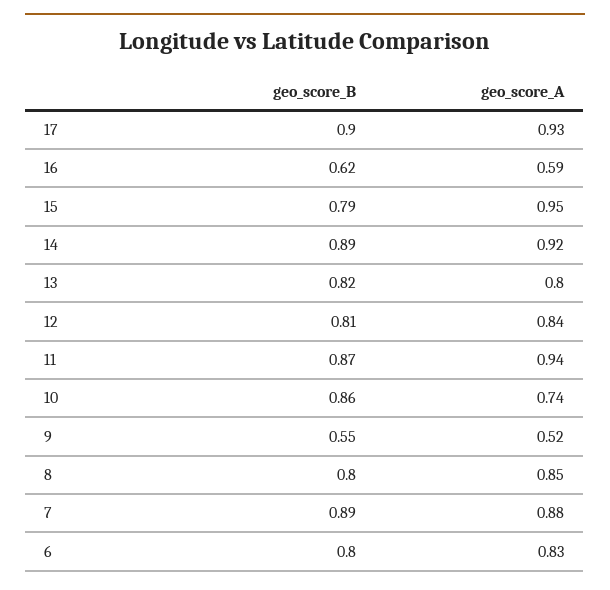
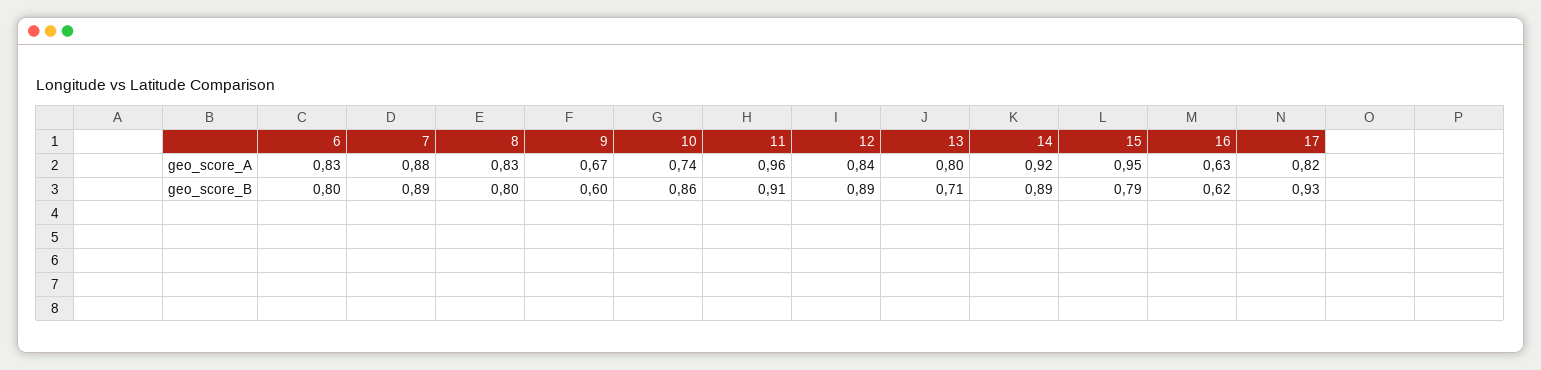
geo_score_B, 17: 0.9 -> 0.93
geo_score_A, 17: 0.93 -> 0.82
geo_score_A, 16: 0.59 -> 0.63
geo_score_B, 13: 0.82 -> 0.71
geo_score_B, 12: 0.81 -> 0.89
geo_score_B, 11: 0.87 -> 0.91
geo_score_A, 11: 0.94 -> 0.96
geo_score_B, 9: 0.55 -> 0.6
geo_score_A, 9: 0.52 -> 0.67
geo_score_A, 8: 0.85 -> 0.83

